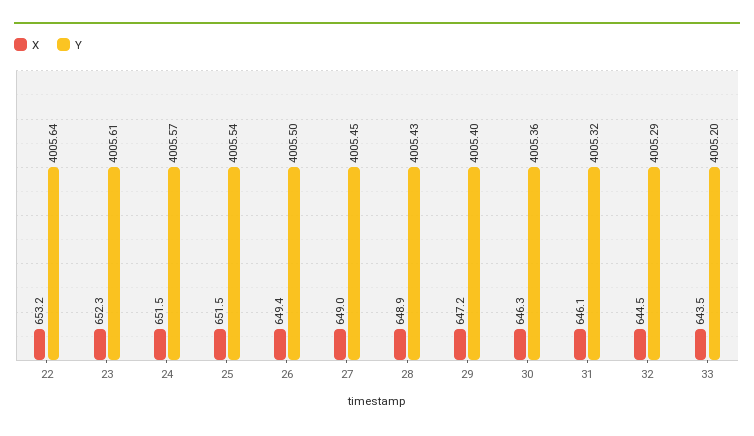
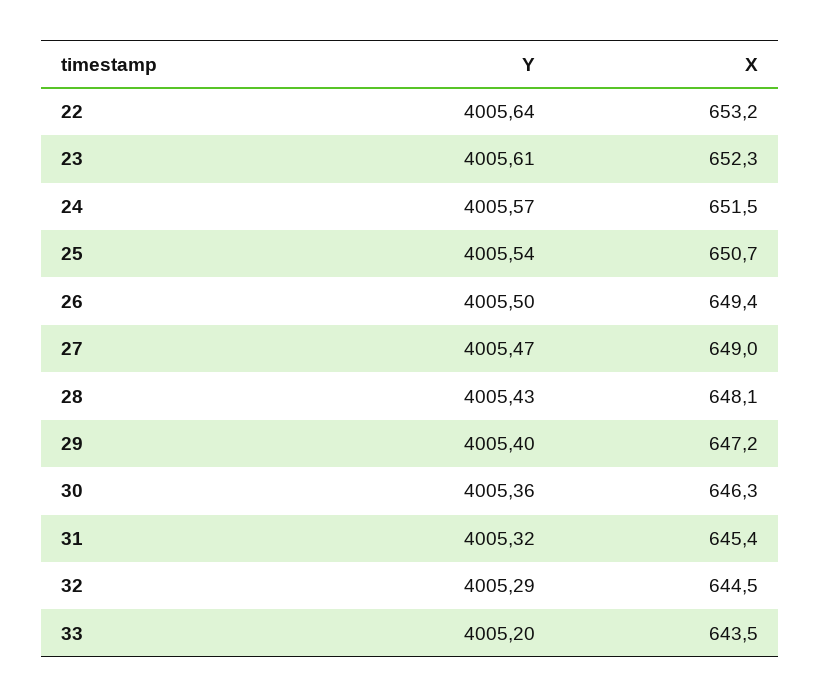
X, 25: 651.5 -> 650.7
Y, 27: 4005.45 -> 4005.47
X, 28: 648.9 -> 648.1
X, 31: 646.1 -> 645.4

